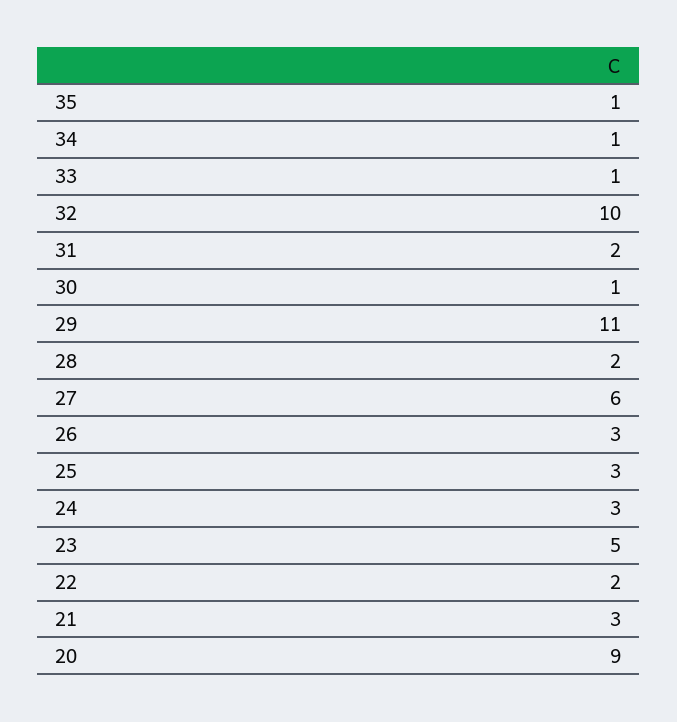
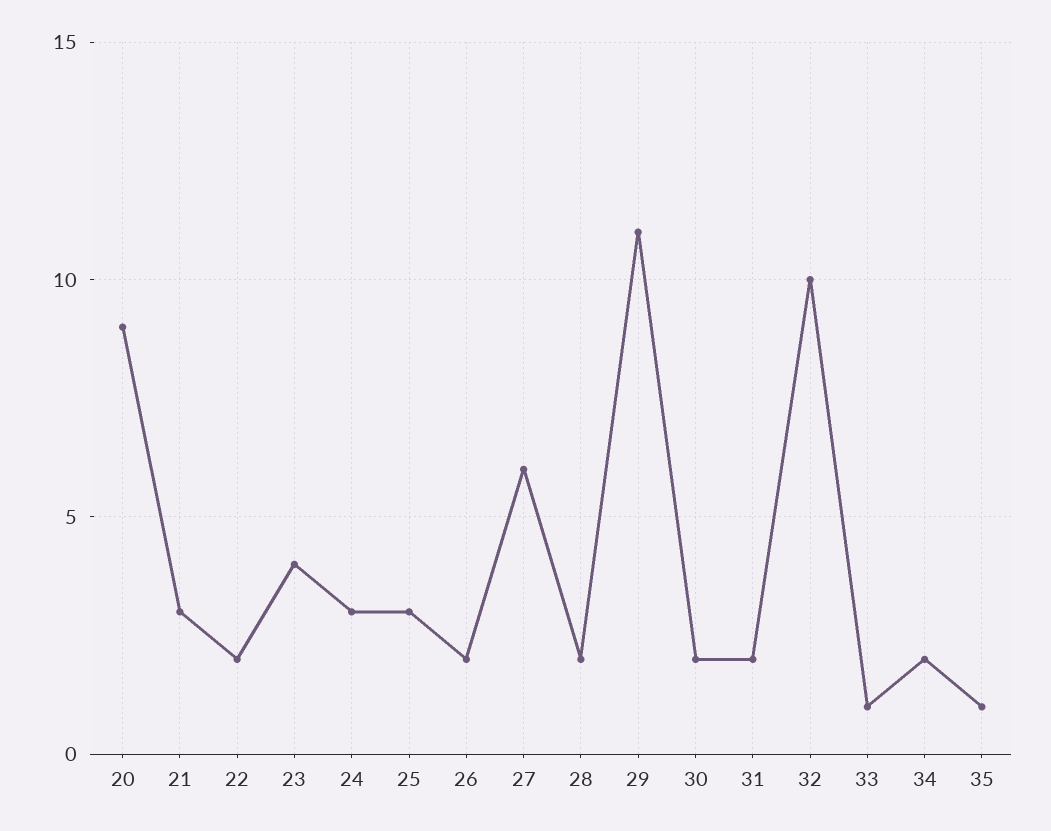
34: 1 -> 2
30: 1 -> 2
26: 3 -> 2
23: 5 -> 4

